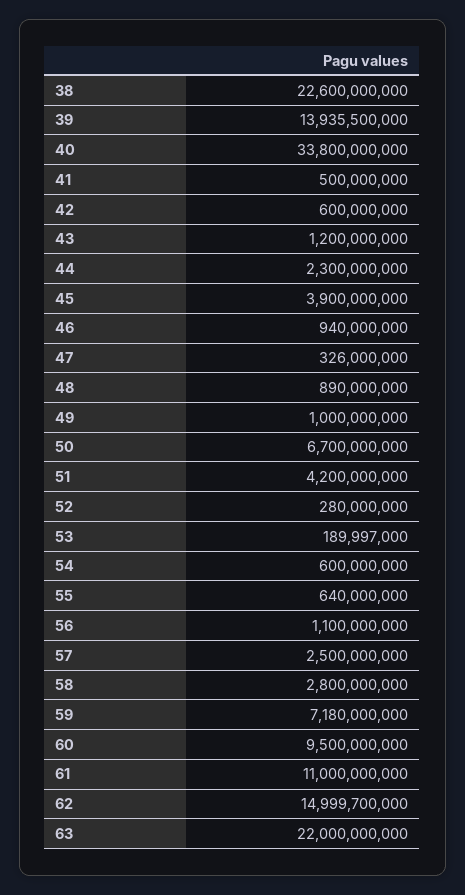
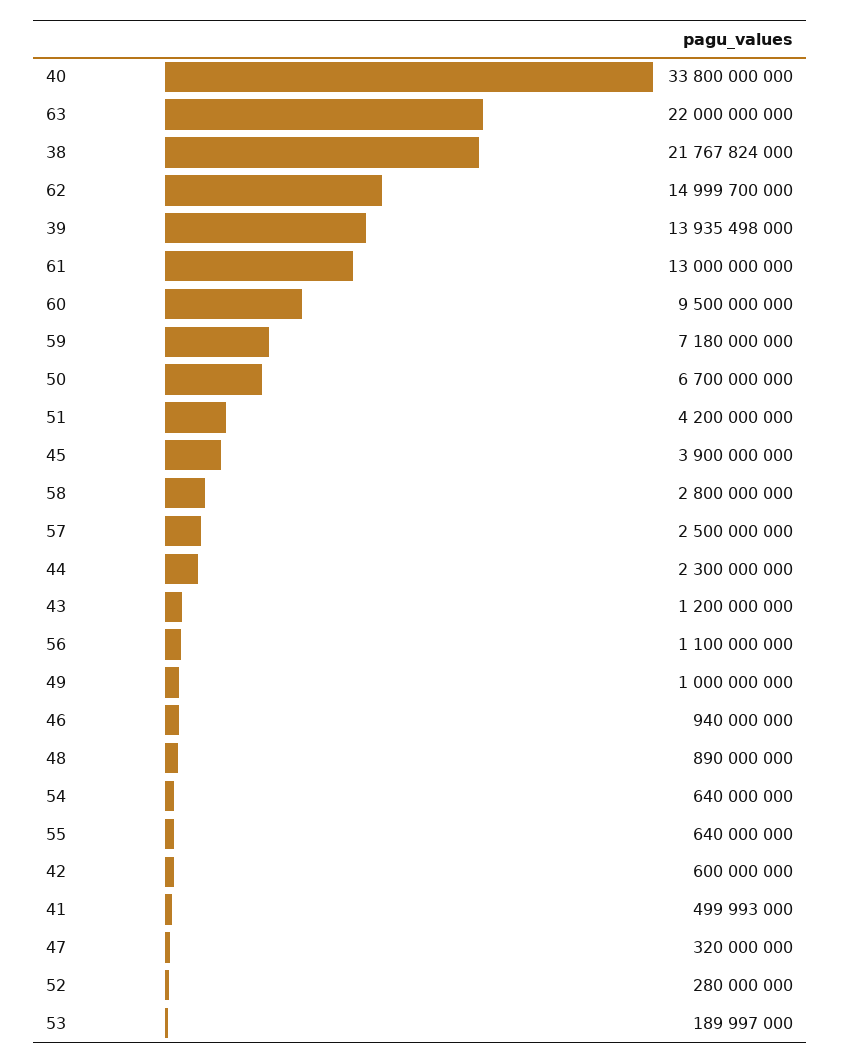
38: 22600000000 -> 21767824000
39: 13935500000 -> 13935498000
41: 500000000 -> 499993000
47: 326000000 -> 320000000
54: 600000000 -> 640000000
61: 11000000000 -> 13000000000

